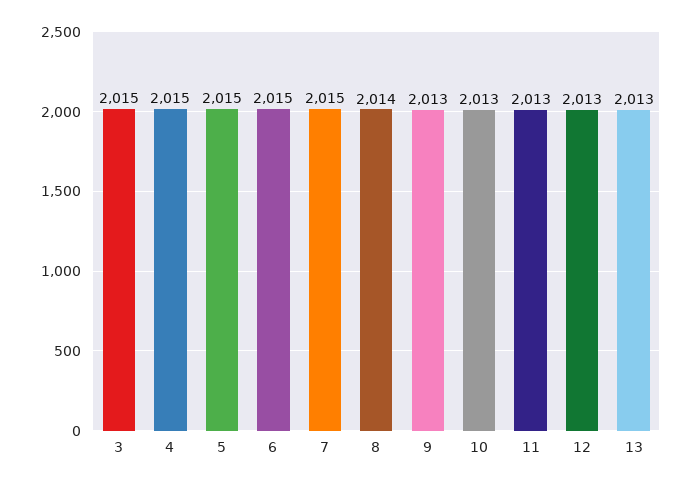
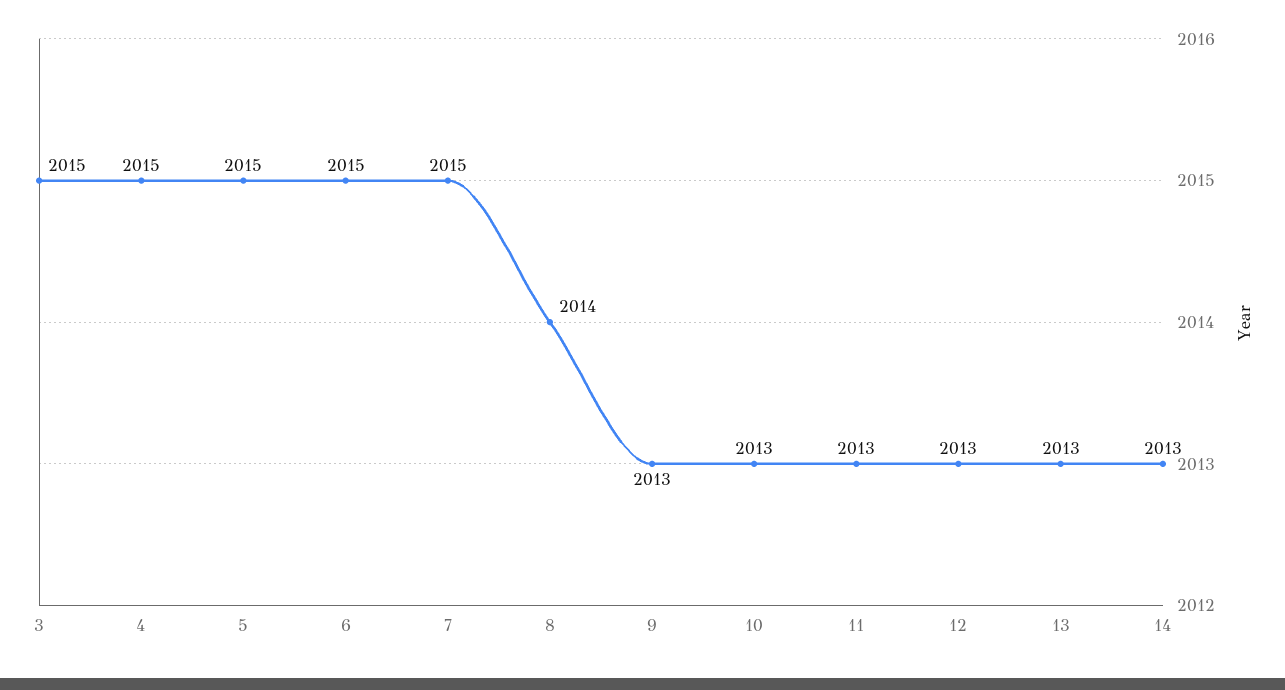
14: none -> 2013

